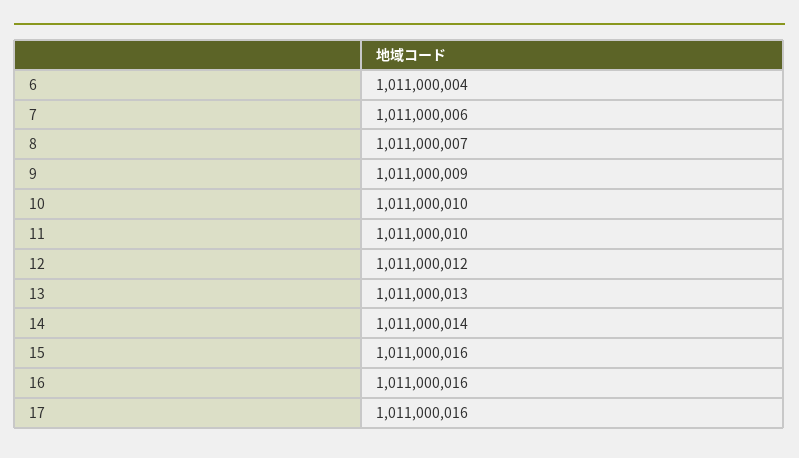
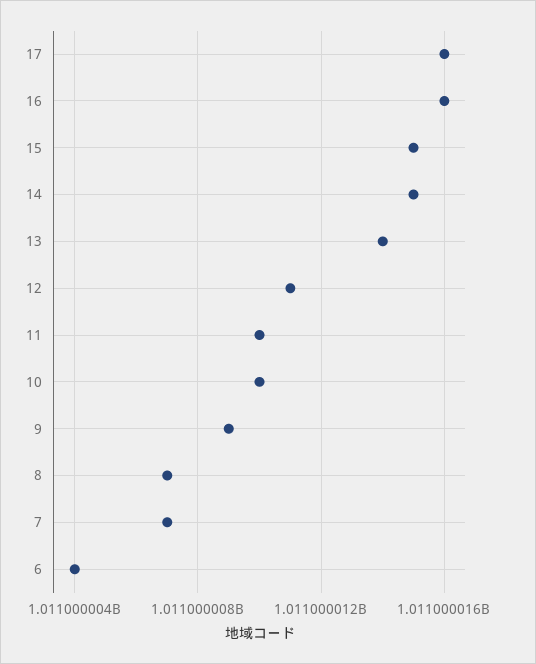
7: 1011000006 -> 1011000007
12: 1011000012 -> 1011000011
13: 1011000013 -> 1011000014
14: 1011000014 -> 1011000015
15: 1011000016 -> 1011000015

